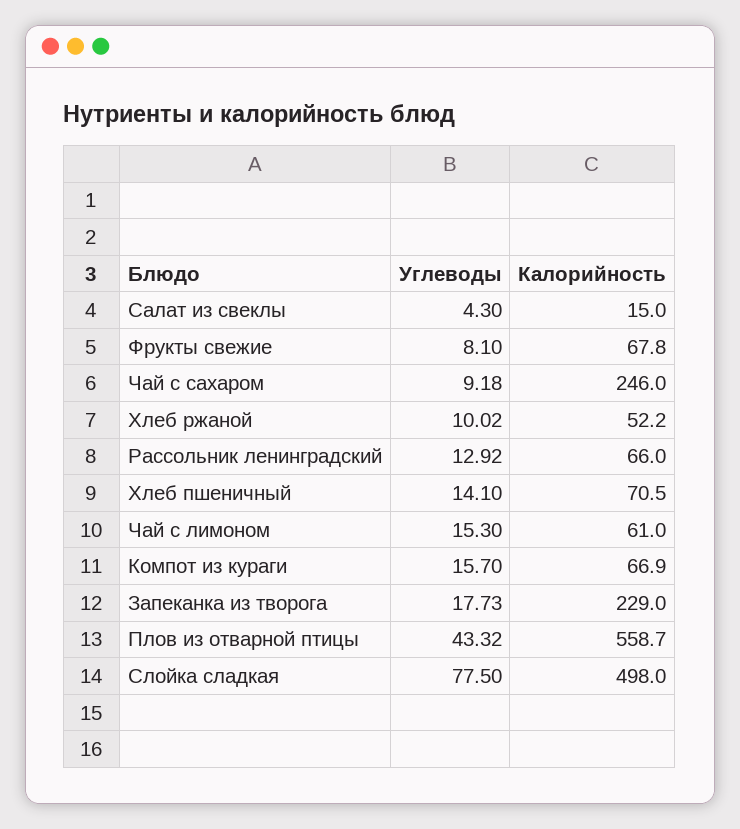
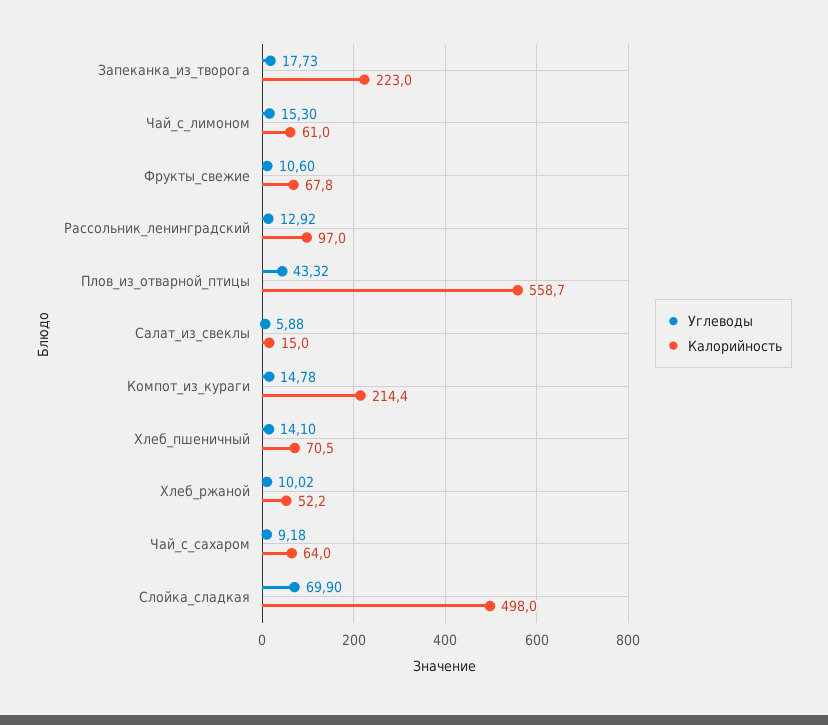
Углеводы, Салат из свеклы: 4.3 -> 5.88
Углеводы, Фрукты свежие: 8.1 -> 10.6
Калорийность, Чай с сахаром: 246 -> 64
Калорийность, Рассольник ленинградский: 66 -> 97
Углеводы, Компот из кураги: 15.7 -> 14.78
Калорийность, Компот из кураги: 66.9 -> 214.4
Калорийность, Запеканка из творога: 229 -> 223
Углеводы, Слойка сладкая: 77.5 -> 69.9

